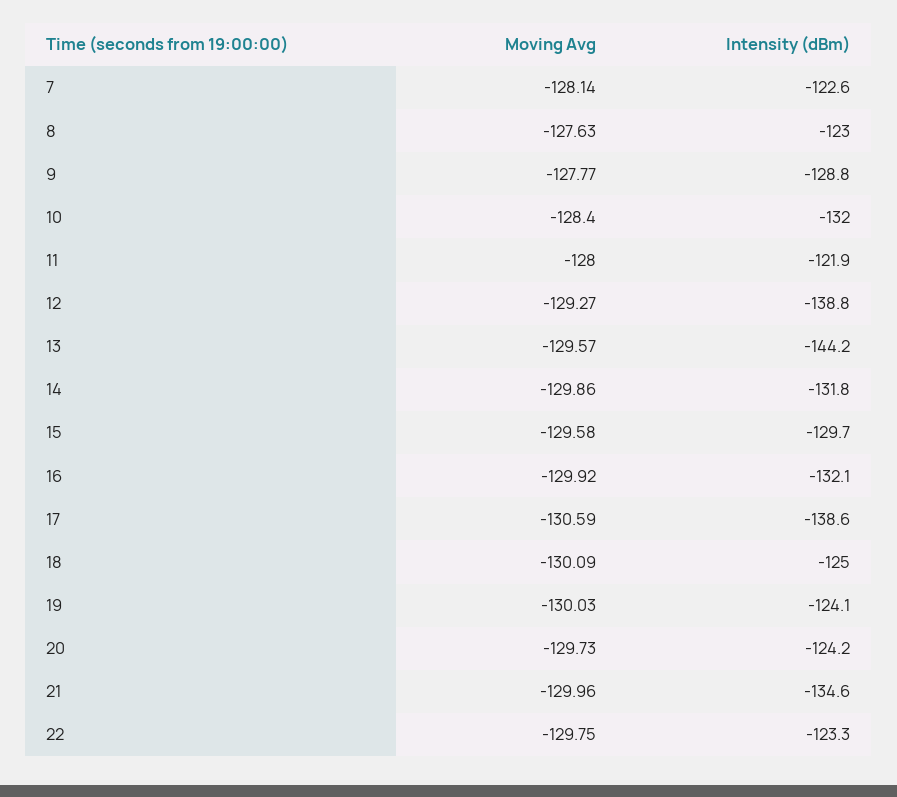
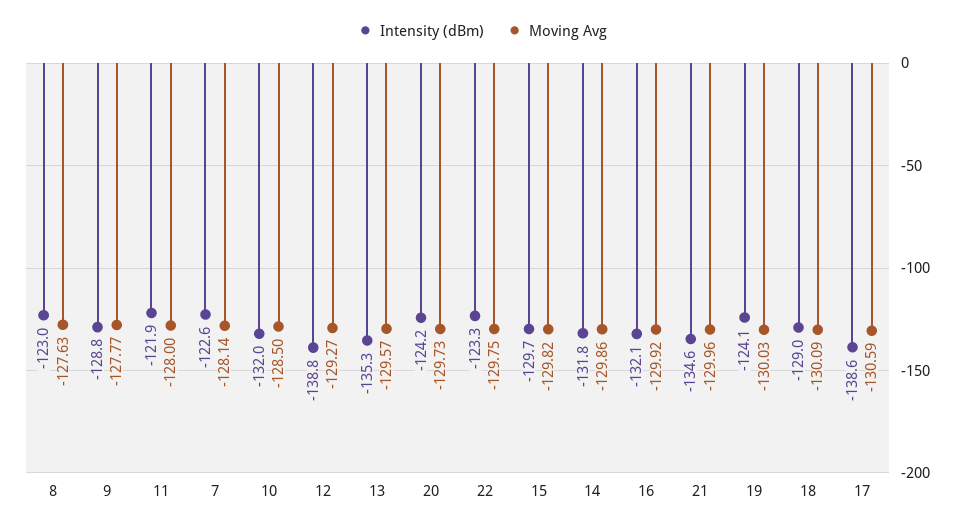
Moving Avg, 10: -128.4 -> -128.5
Intensity (dBm), 13: -144.2 -> -135.3
Moving Avg, 15: -129.58 -> -129.82
Intensity (dBm), 18: -125 -> -129

